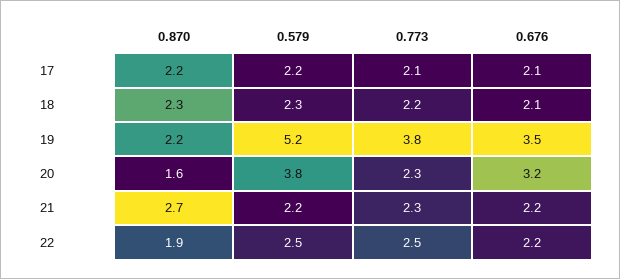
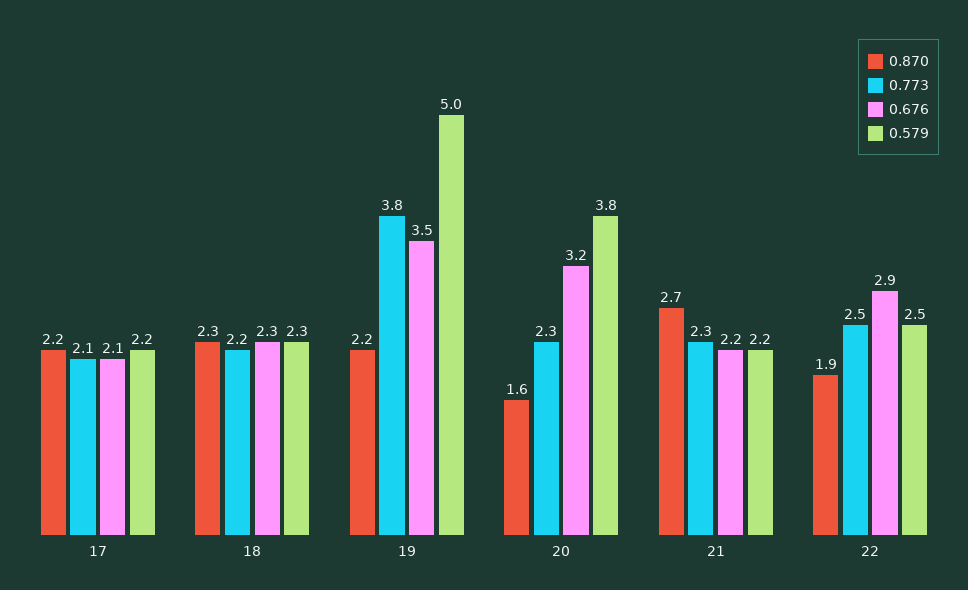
0.676, 18: 2.1 -> 2.3
0.579, 19: 5.2 -> 5
0.676, 22: 2.2 -> 2.9

